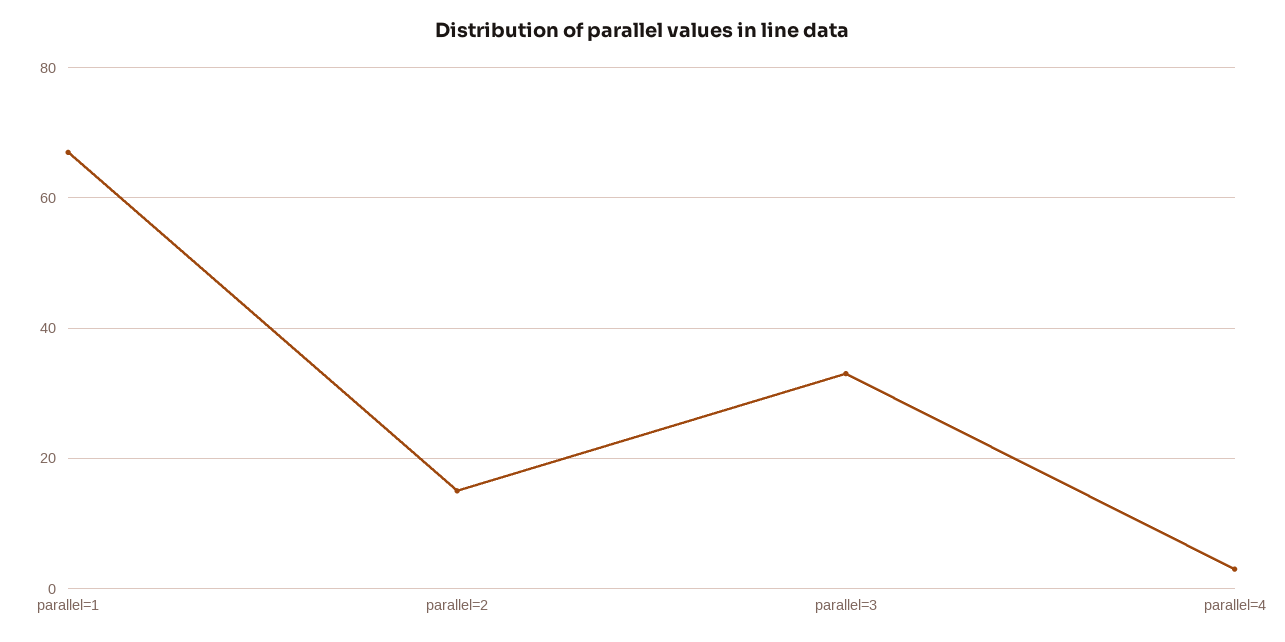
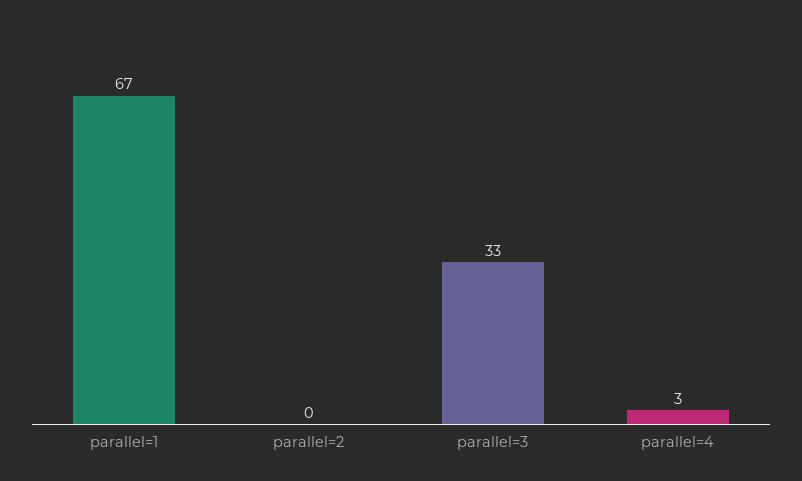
parallel=2: 15 -> 0

